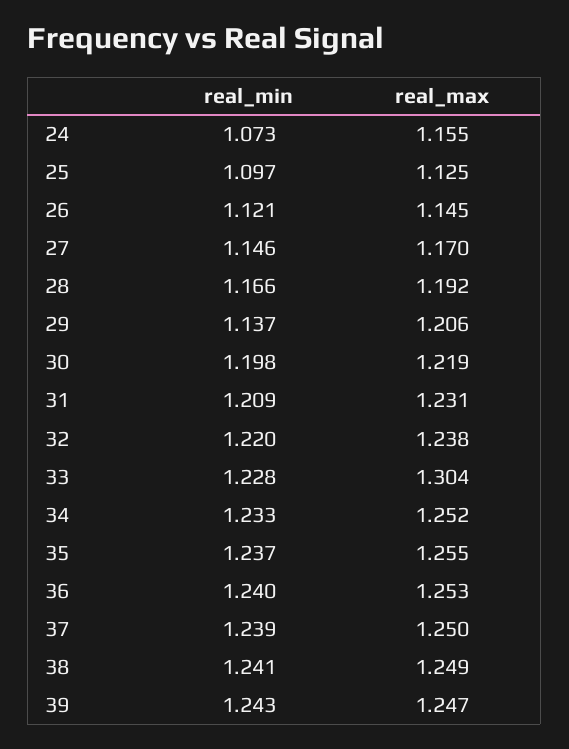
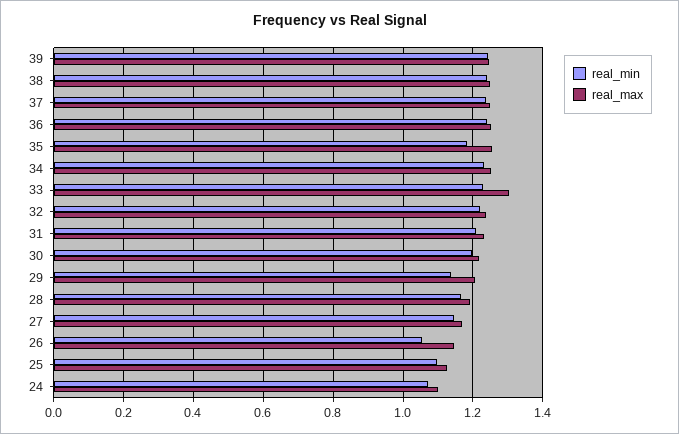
real_max, 24: 1.155 -> 1.1
real_min, 26: 1.121 -> 1.06
real_min, 35: 1.237 -> 1.18

